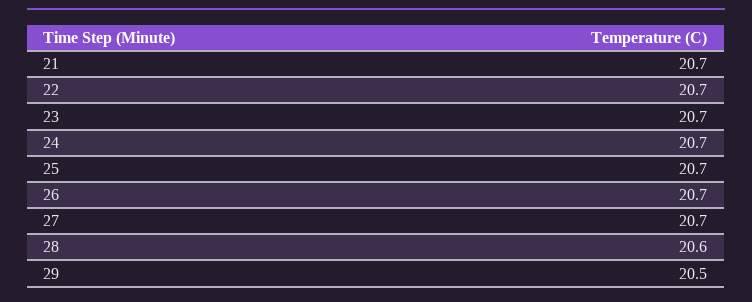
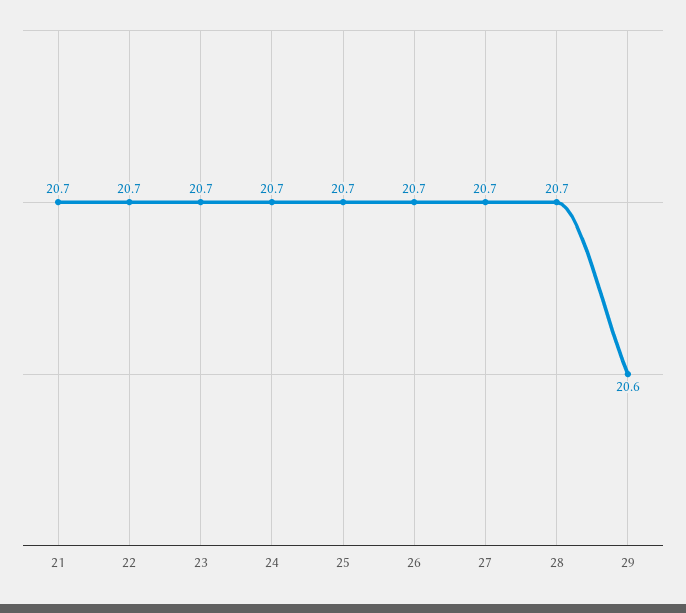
28: 20.6 -> 20.7
29: 20.5 -> 20.6

